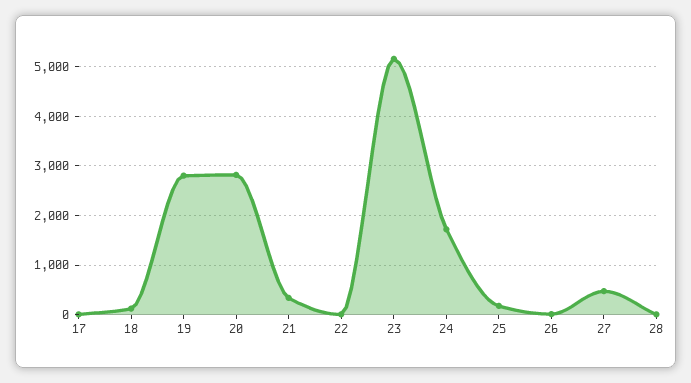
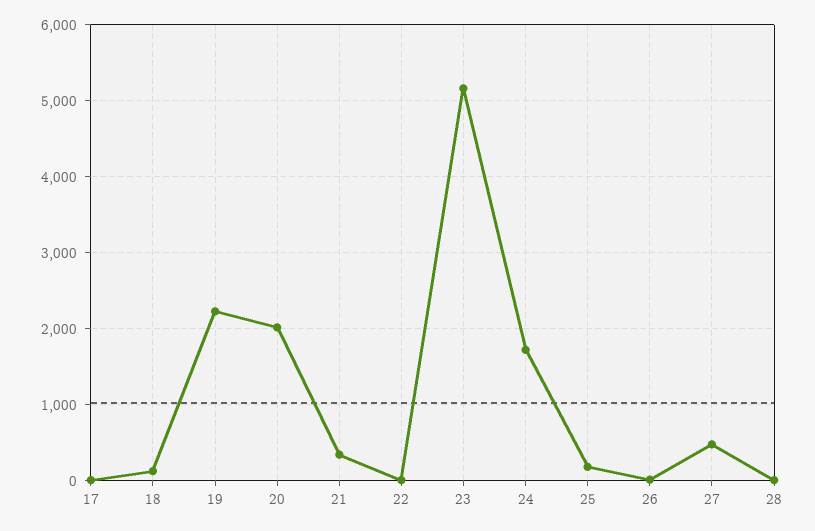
19: 2800 -> 2200
20: 2800 -> 2000

